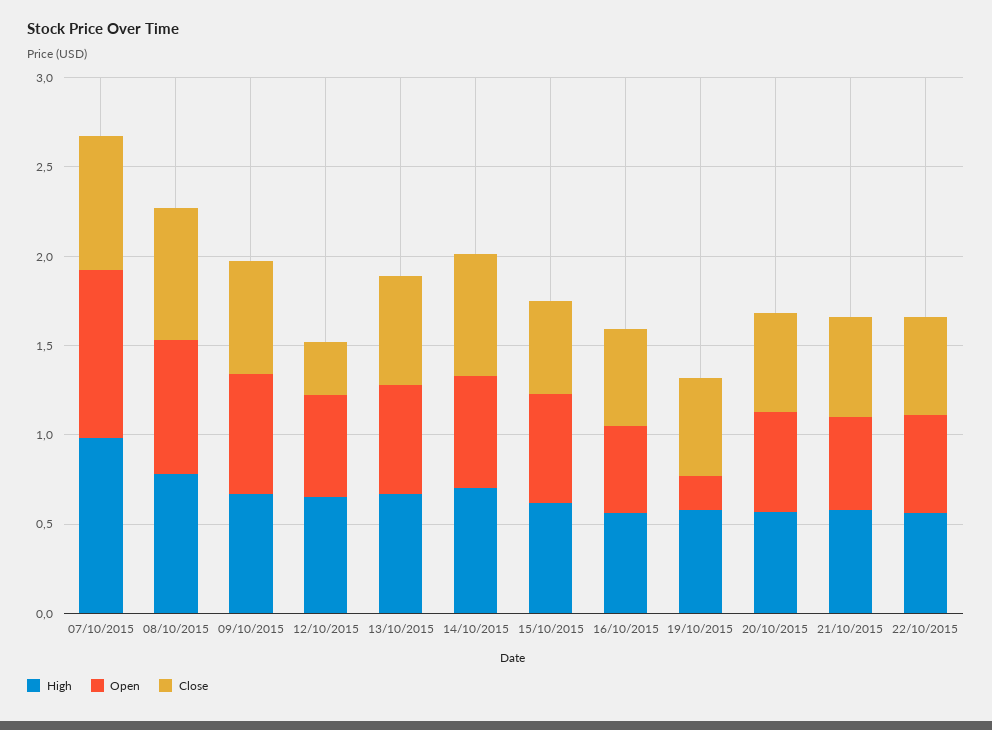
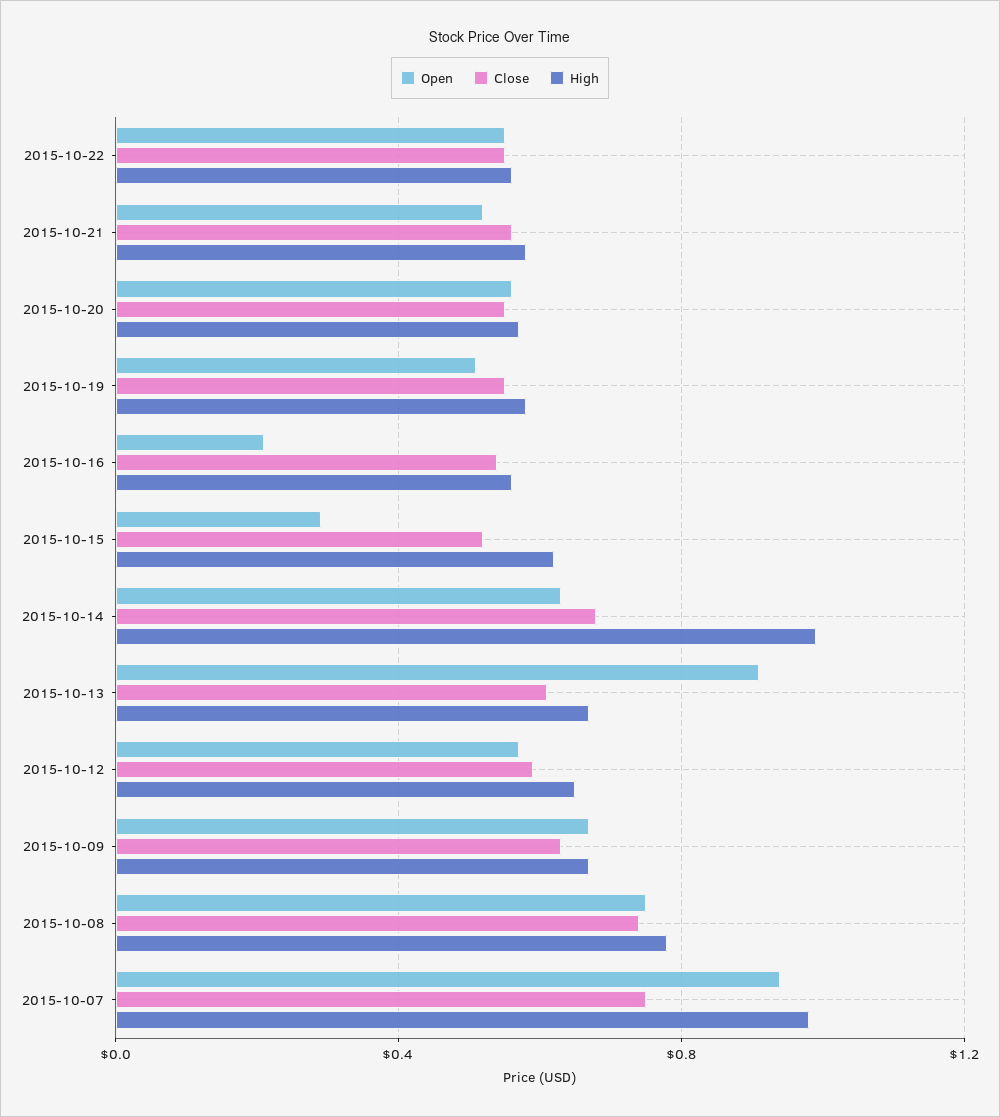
Close, 12/10/2015: 0.3 -> 0.6
Open, 13/10/2015: 0.6 -> 0.9
High, 14/10/2015: 0.7 -> 1
Open, 15/10/2015: 0.6 -> 0.3
Open, 16/10/2015: 0.5 -> 0.2
Open, 19/10/2015: 0.2 -> 0.5

